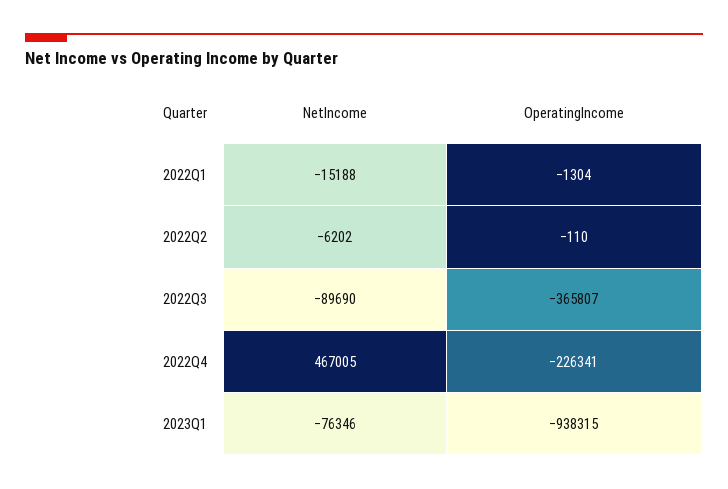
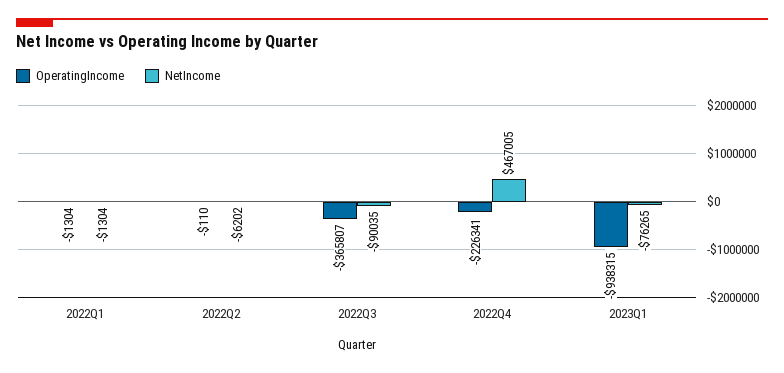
NetIncome, 2022Q1: -15188 -> -1304
NetIncome, 2022Q3: -89690 -> -90035
NetIncome, 2023Q1: -76346 -> -76265

